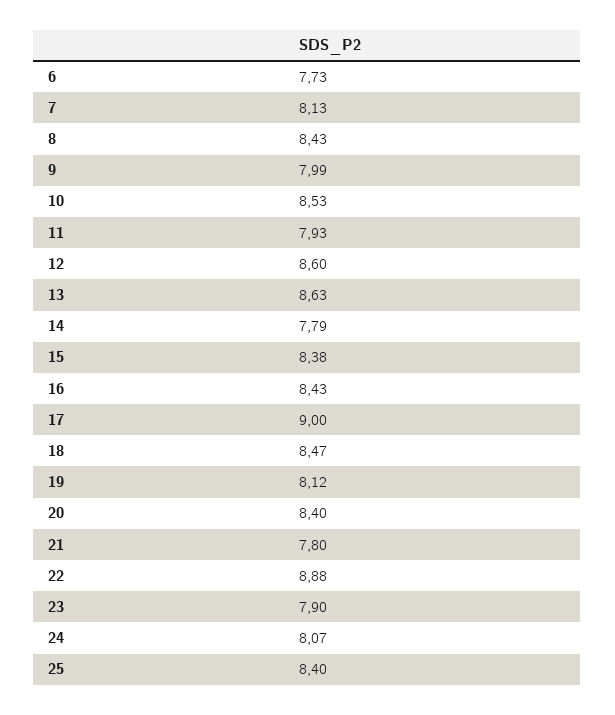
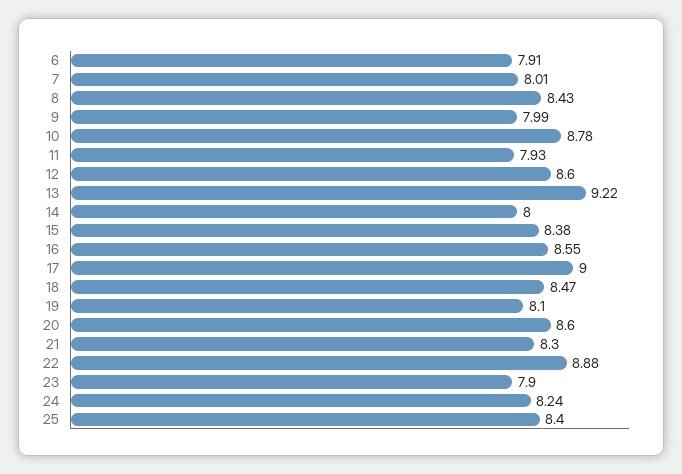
6: 7.73 -> 7.91
7: 8.13 -> 8.01
10: 8.53 -> 8.78
13: 8.63 -> 9.22
14: 7.79 -> 8
16: 8.43 -> 8.55
19: 8.12 -> 8.1
20: 8.4 -> 8.6
21: 7.8 -> 8.3
24: 8.07 -> 8.24

